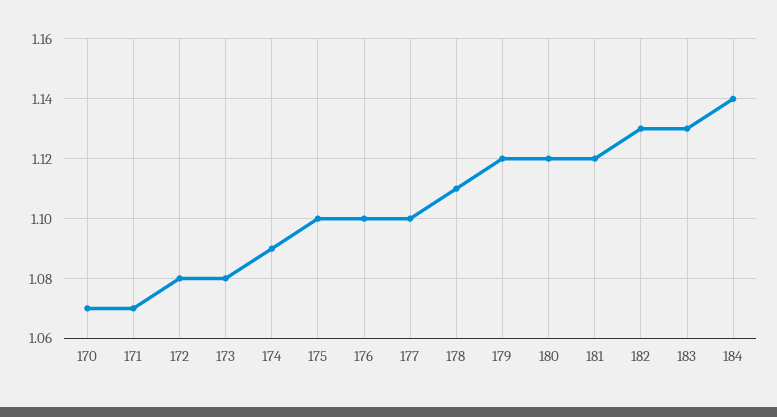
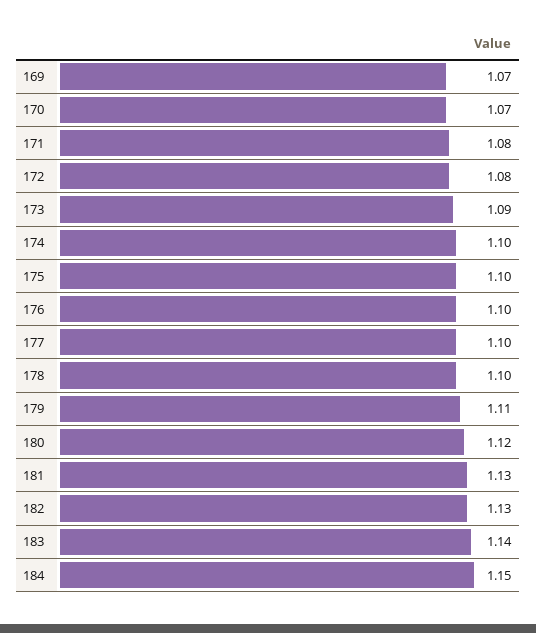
171: 1.07 -> 1.08
173: 1.08 -> 1.09
174: 1.09 -> 1.1
178: 1.11 -> 1.1
179: 1.12 -> 1.11
181: 1.12 -> 1.13
183: 1.13 -> 1.14
184: 1.14 -> 1.15
169: none -> 1.07

